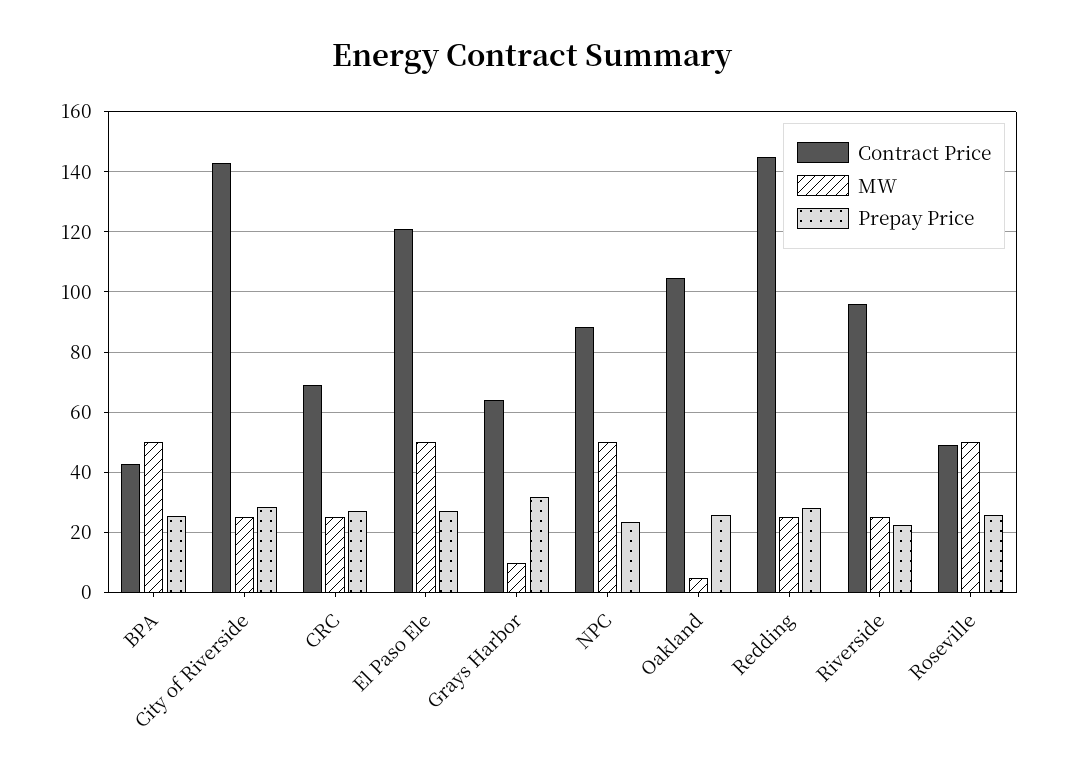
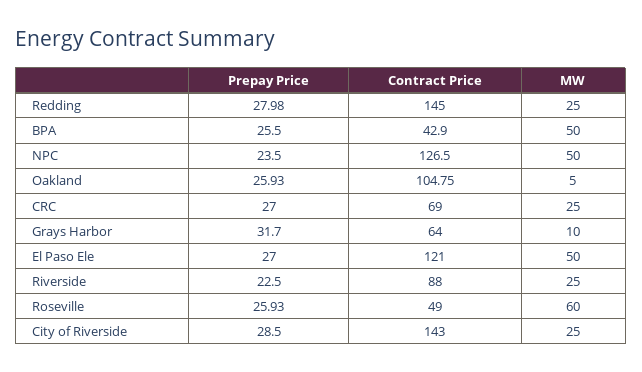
Contract Price, NPC: 88 -> 126.5
Contract Price, Riverside: 96 -> 88
MW, Roseville: 50 -> 60

